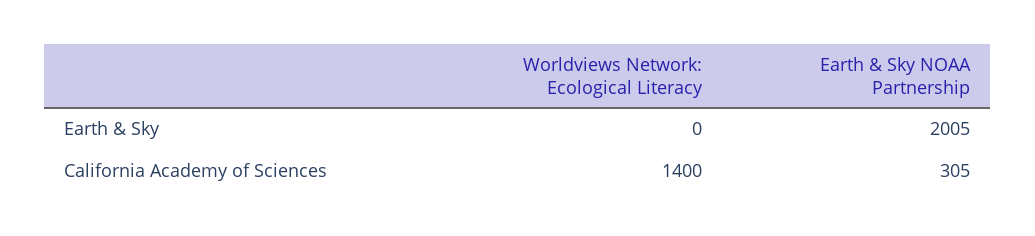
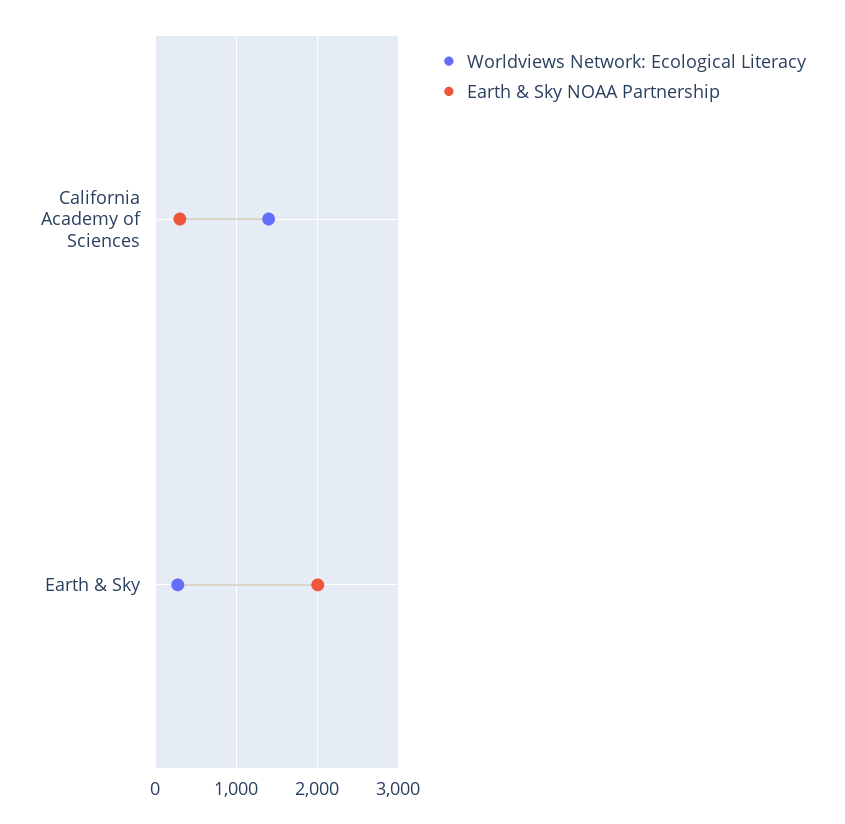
Worldviews Network: Ecological Literacy, Earth & Sky: 0 -> 300

